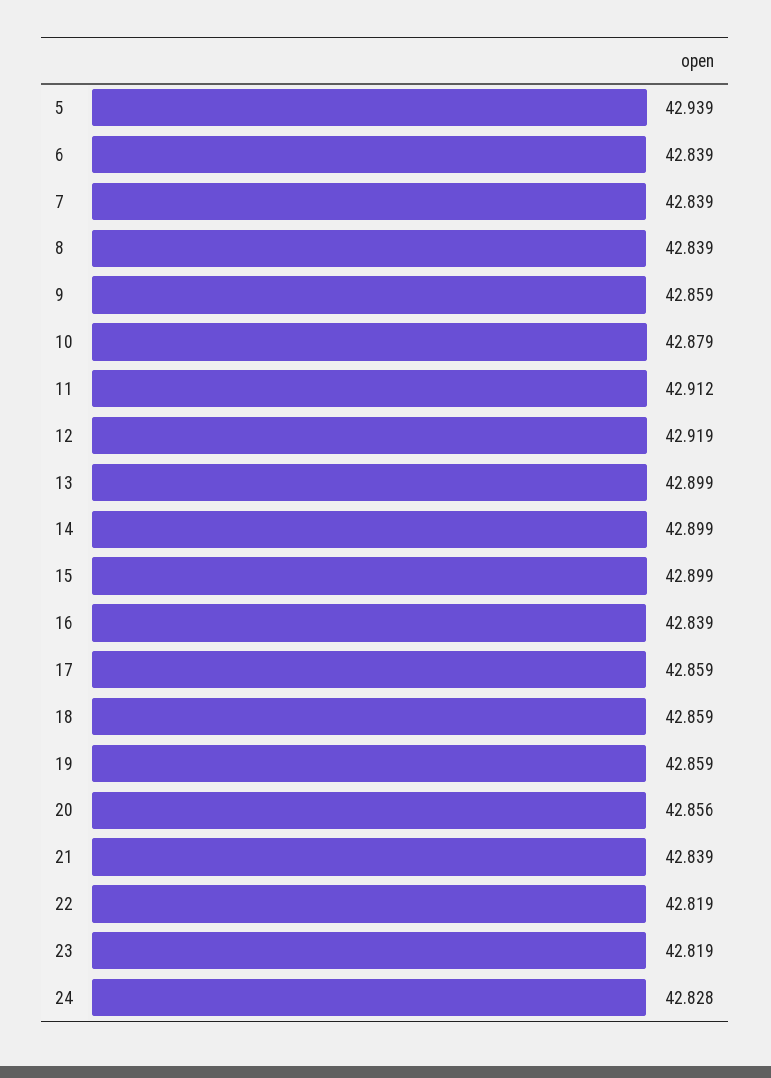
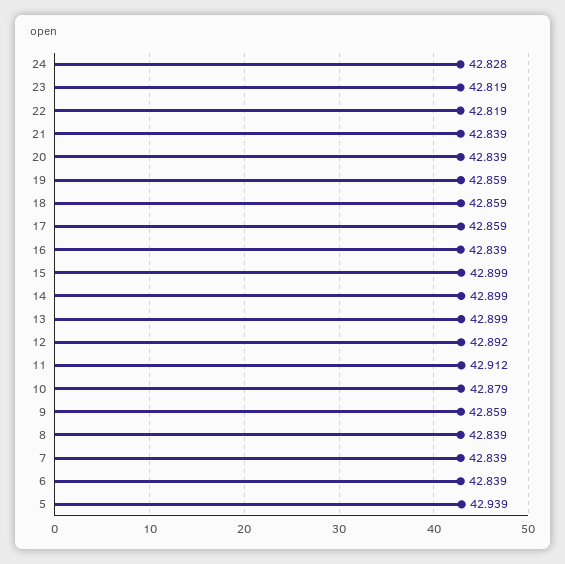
12: 42.919 -> 42.892
20: 42.856 -> 42.839

